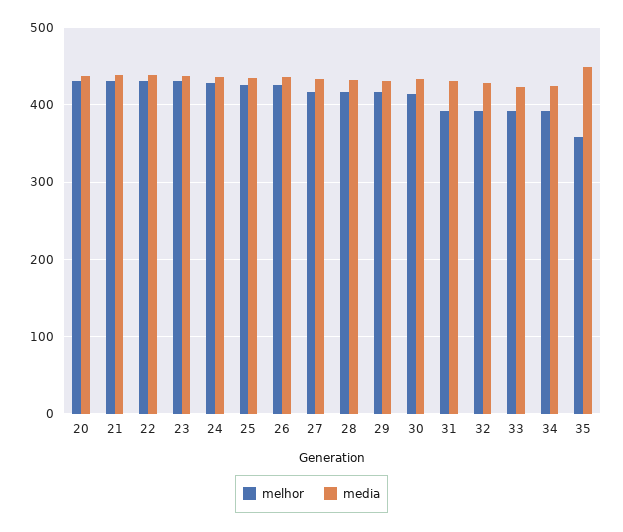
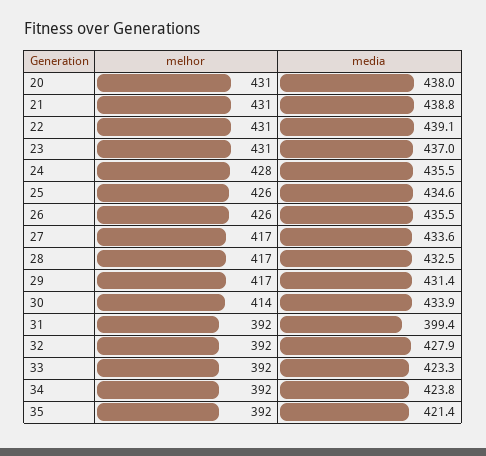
media, 31: 430 -> 399.4
melhor, 35: 360 -> 392
media, 35: 450 -> 421.4

